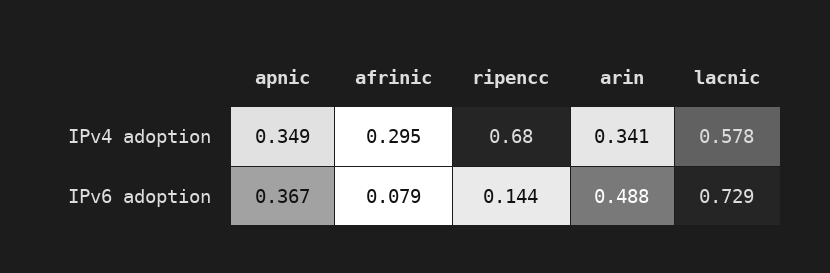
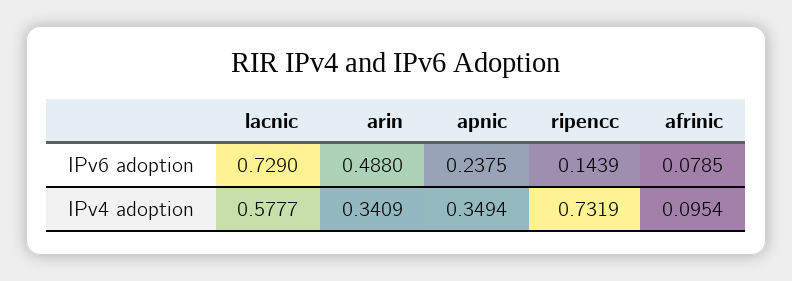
afrinic, IPv4 adoption: 0.295 -> 0.0954
ripencc, IPv4 adoption: 0.68 -> 0.7319
apnic, IPv6 adoption: 0.367 -> 0.2375

